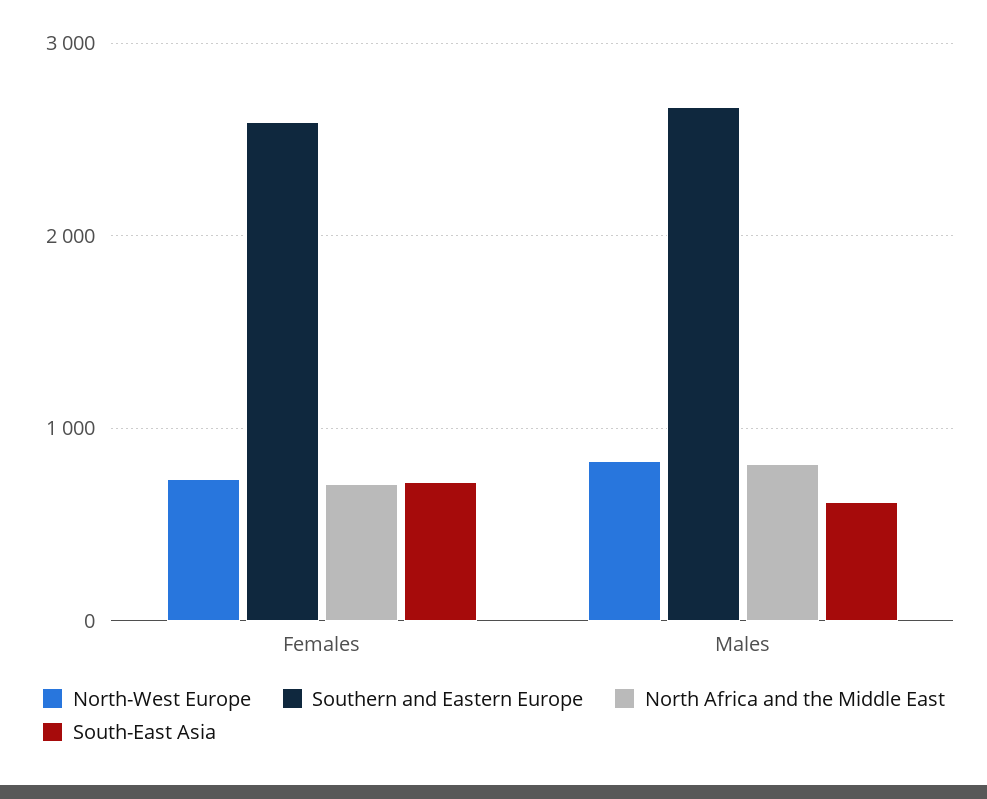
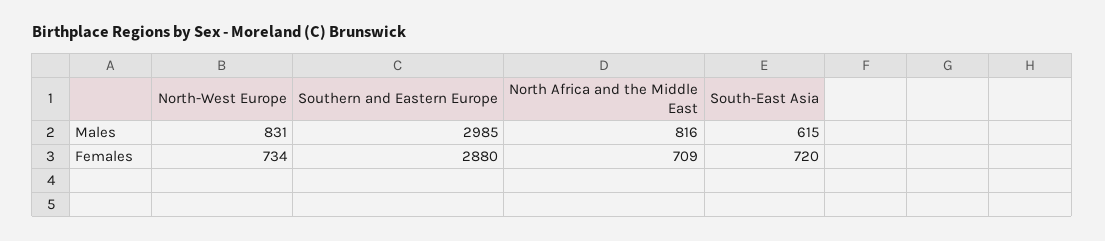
Southern and Eastern Europe, Females: 2600 -> 2880
Southern and Eastern Europe, Males: 2700 -> 2985

